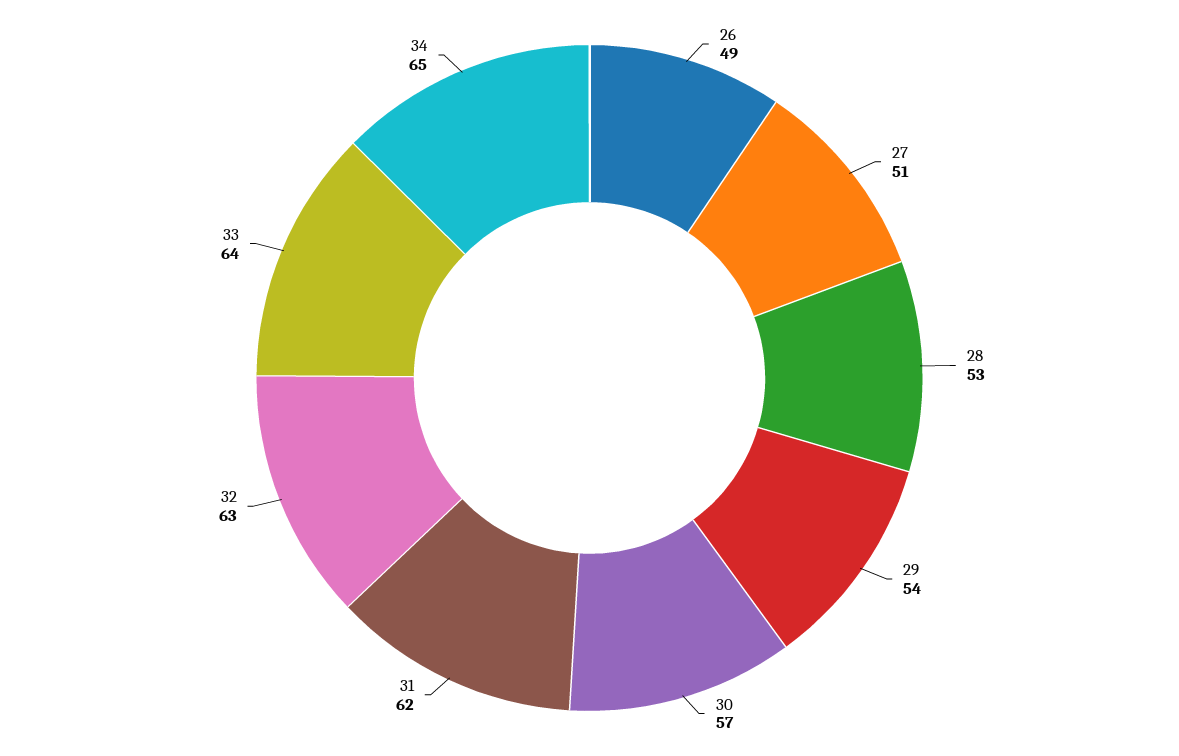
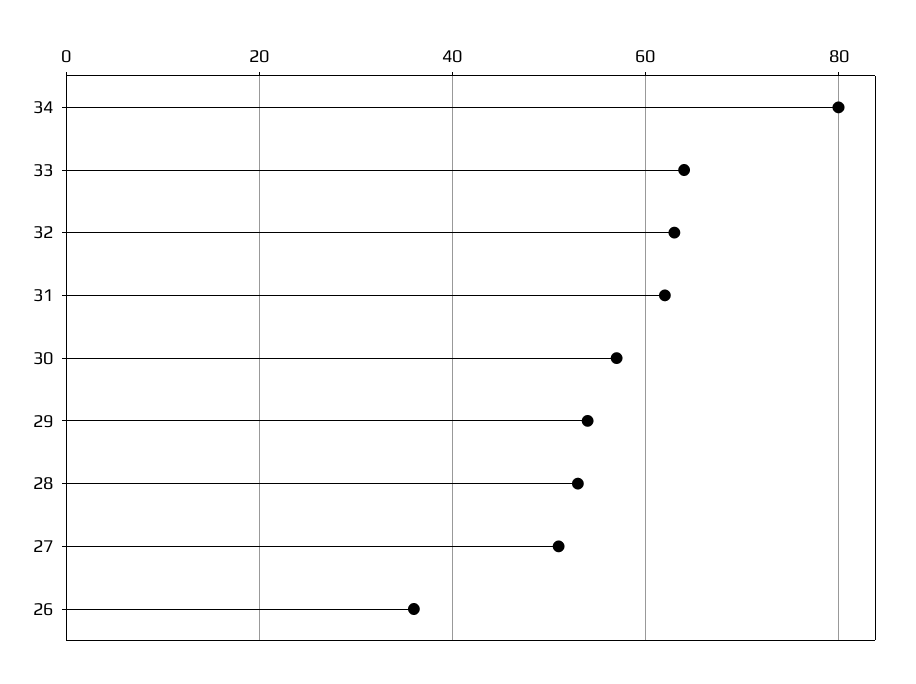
26: 49 -> 35
34: 65 -> 80

